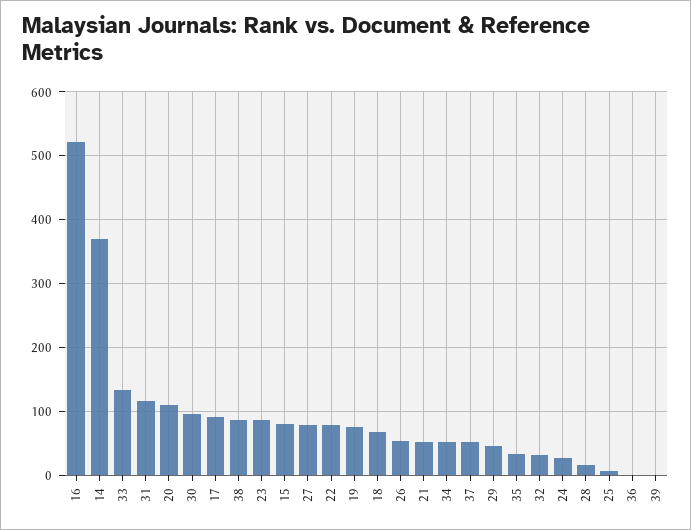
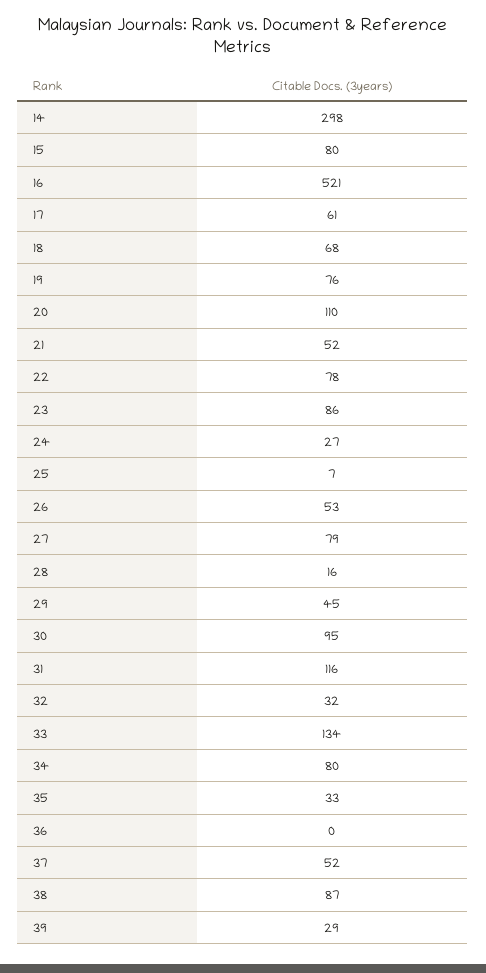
14: 370 -> 298
17: 90 -> 61
34: 50 -> 80
39: 0 -> 29

